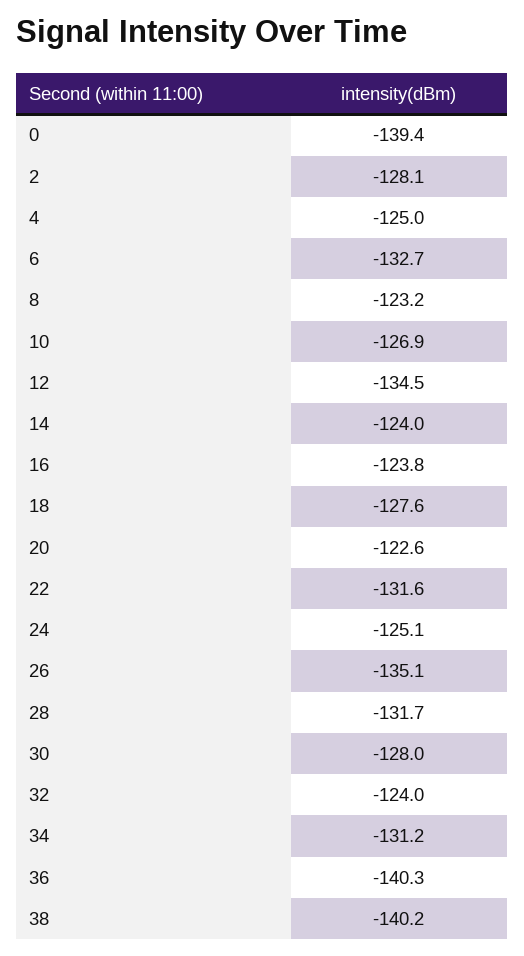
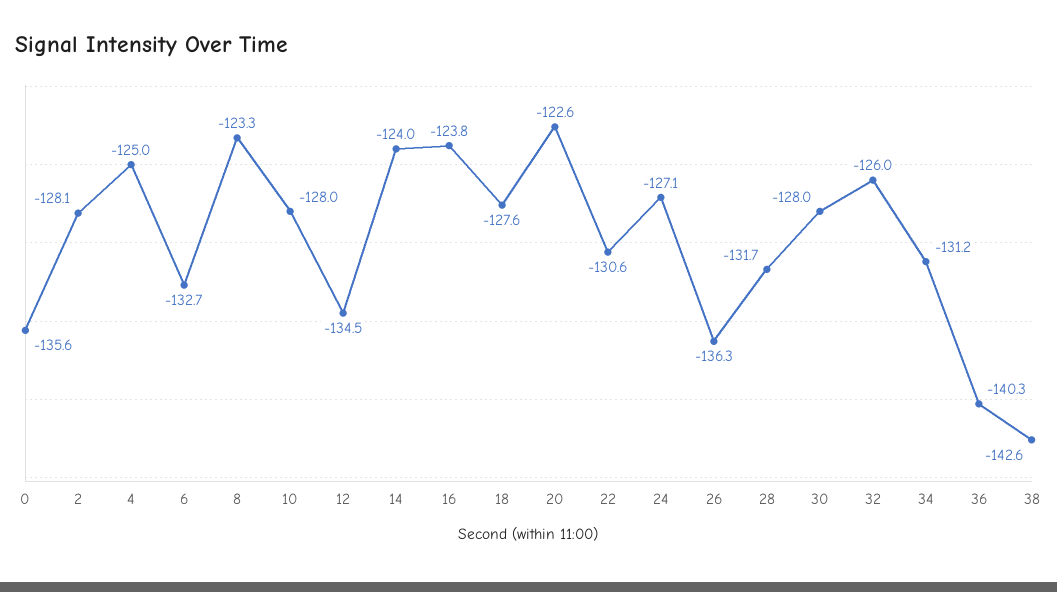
0: -139.4 -> -135.6
8: -123.2 -> -123.3
10: -126.9 -> -128
22: -131.6 -> -130.6
24: -125.1 -> -127.1
26: -135.1 -> -136.3
32: -124 -> -126
38: -140.2 -> -142.6

